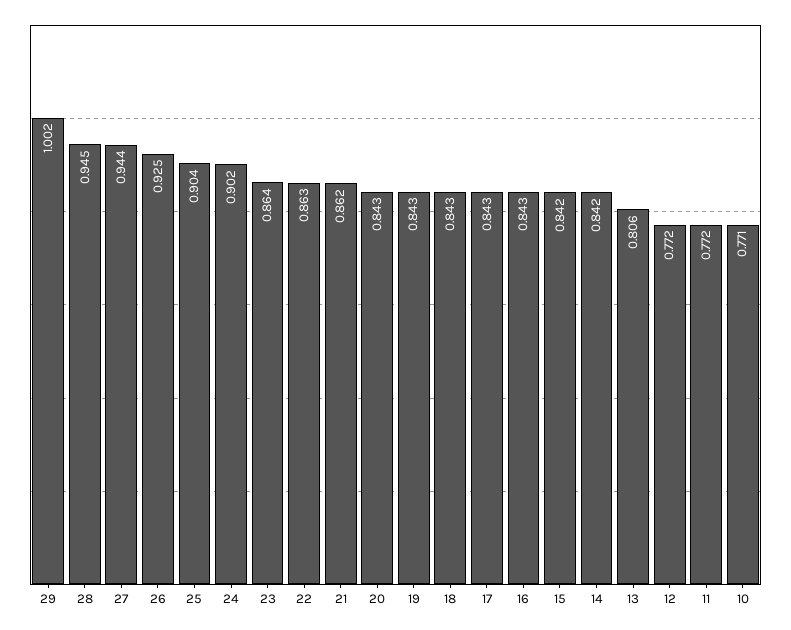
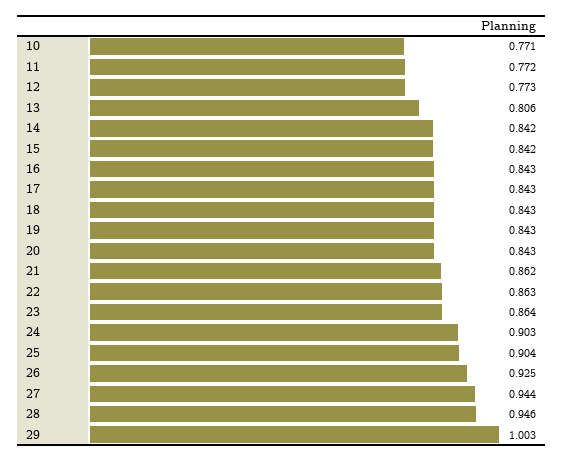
29: 1.002 -> 1.003
28: 0.945 -> 0.946
24: 0.902 -> 0.903
12: 0.772 -> 0.773

